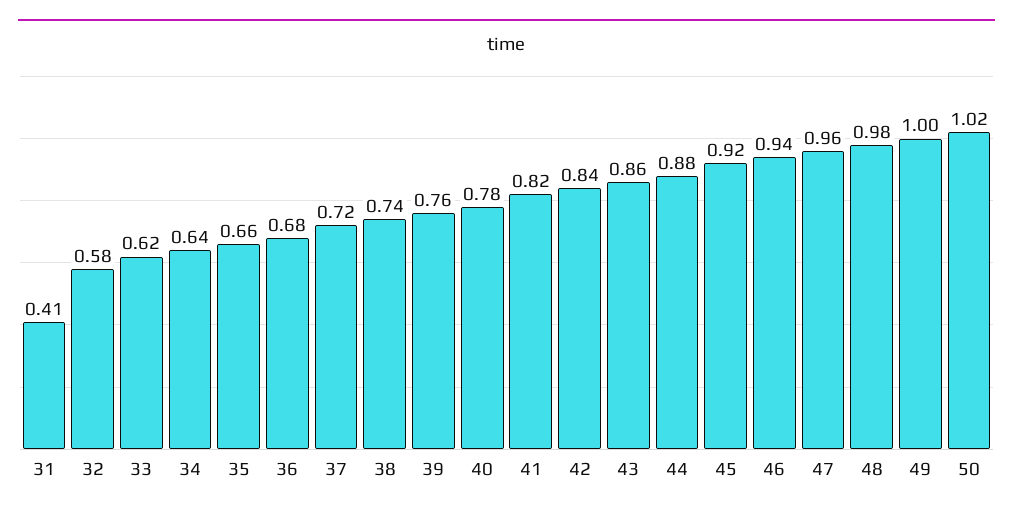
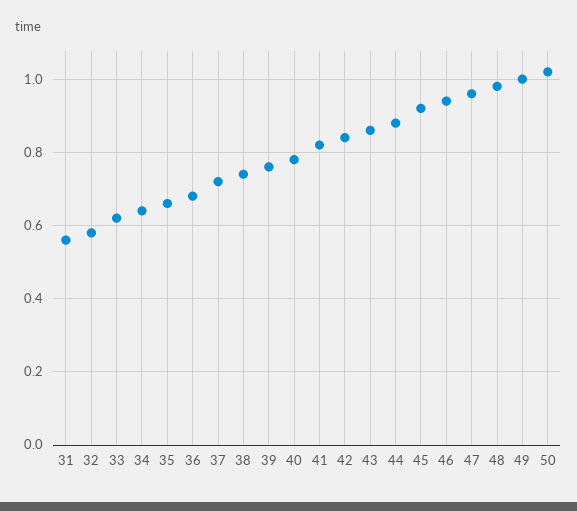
31: 0.41 -> 0.55

